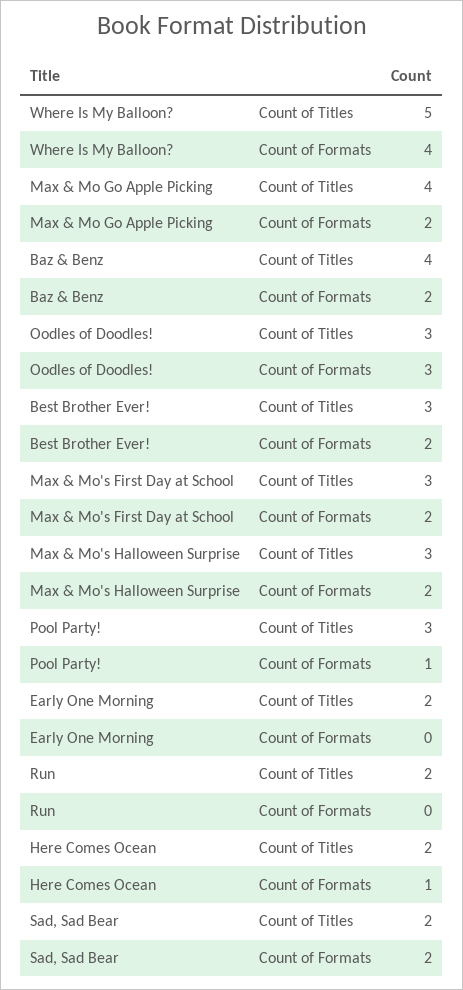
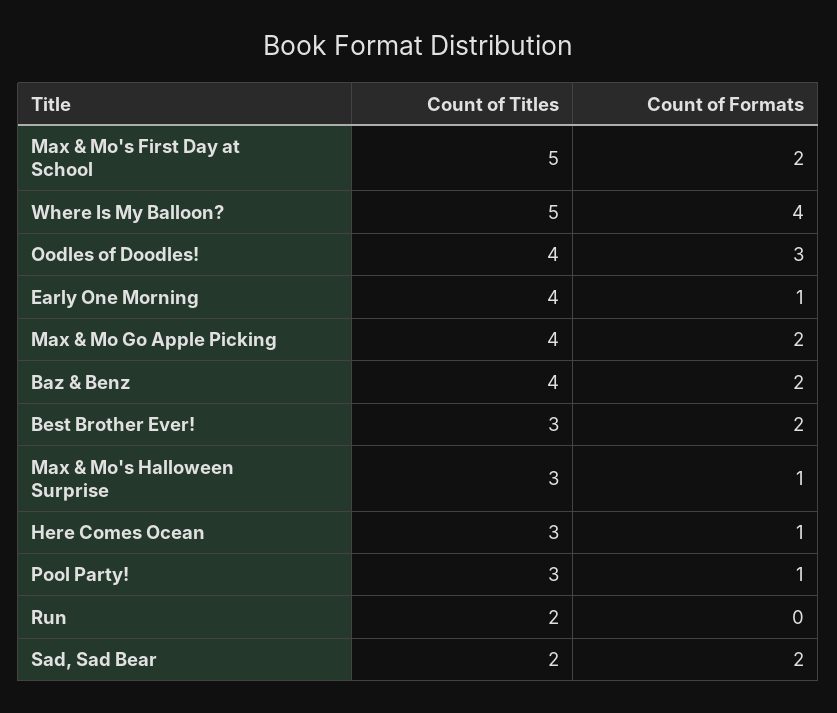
Oodles of Doodles!, Count of Titles: 3 -> 4
Max & Mo's First Day at School, Count of Titles: 3 -> 5
Max & Mo's Halloween Surprise, Count of Formats: 2 -> 1
Early One Morning, Count of Titles: 2 -> 4
Early One Morning, Count of Formats: 0 -> 1
Here Comes Ocean, Count of Titles: 2 -> 3

